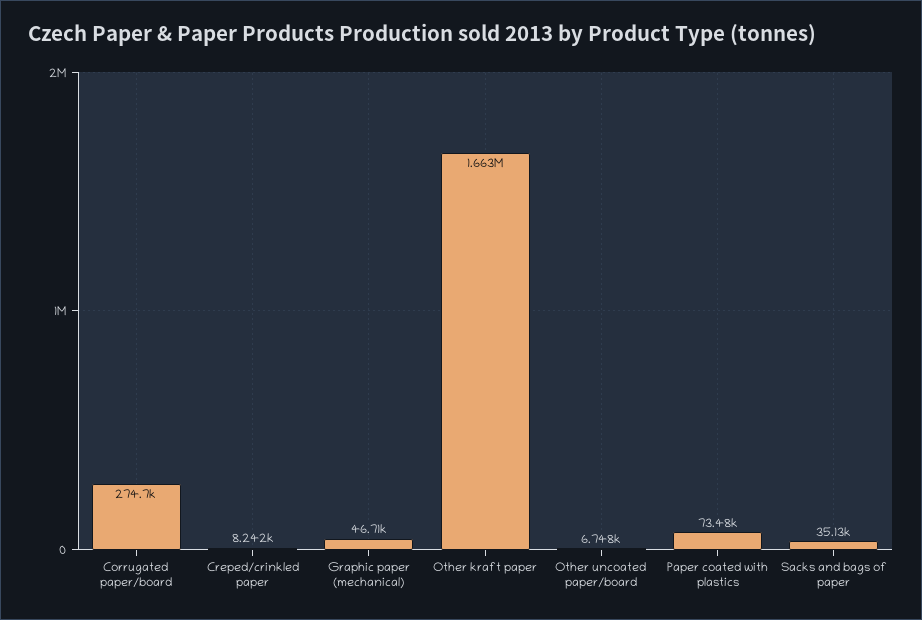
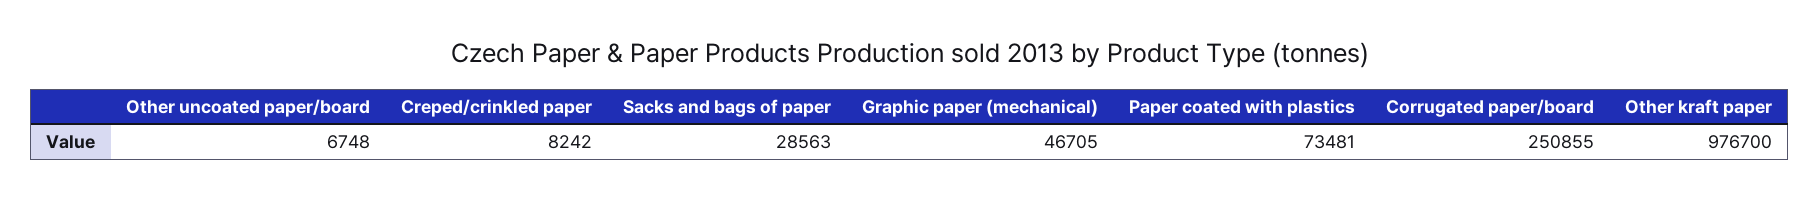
Corrugated paper/board: 274700 -> 250855
Other kraft paper: 1663000 -> 976700
Sacks and bags of paper: 35130 -> 28563

